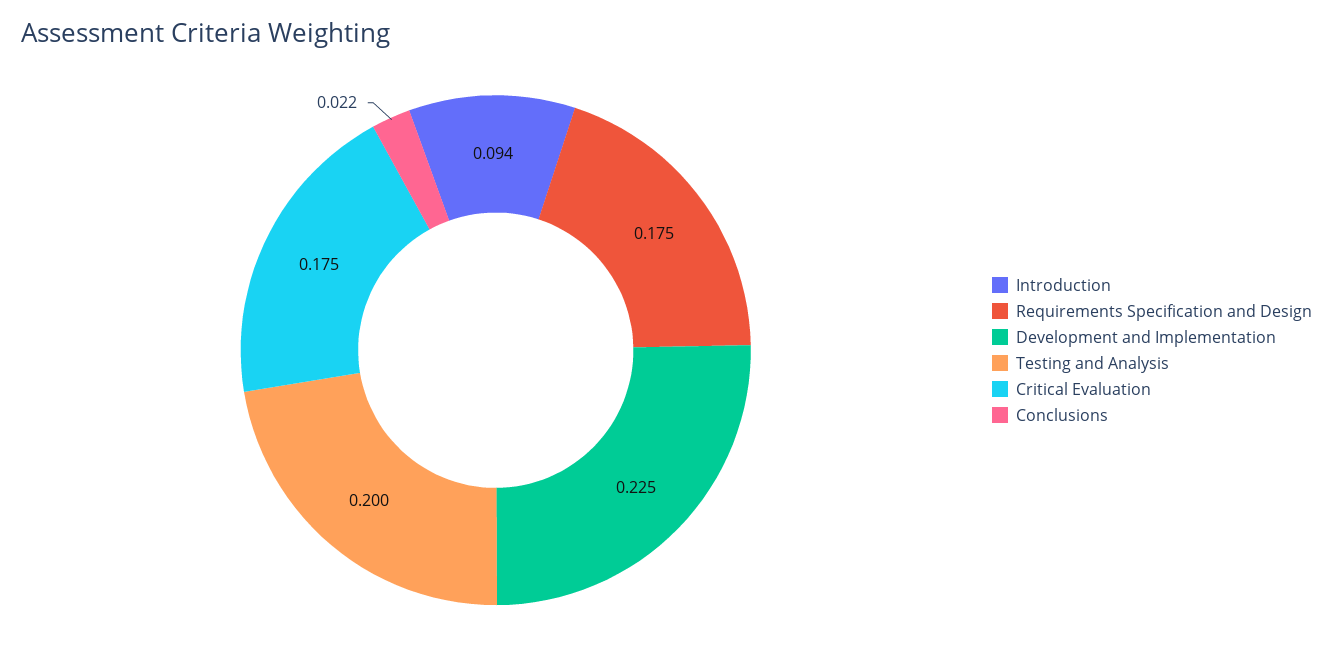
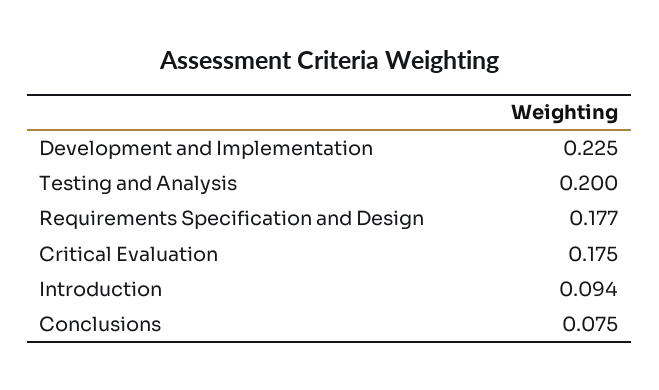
Requirements Specification and Design: 0.175 -> 0.177
Conclusions: 0.022 -> 0.075

